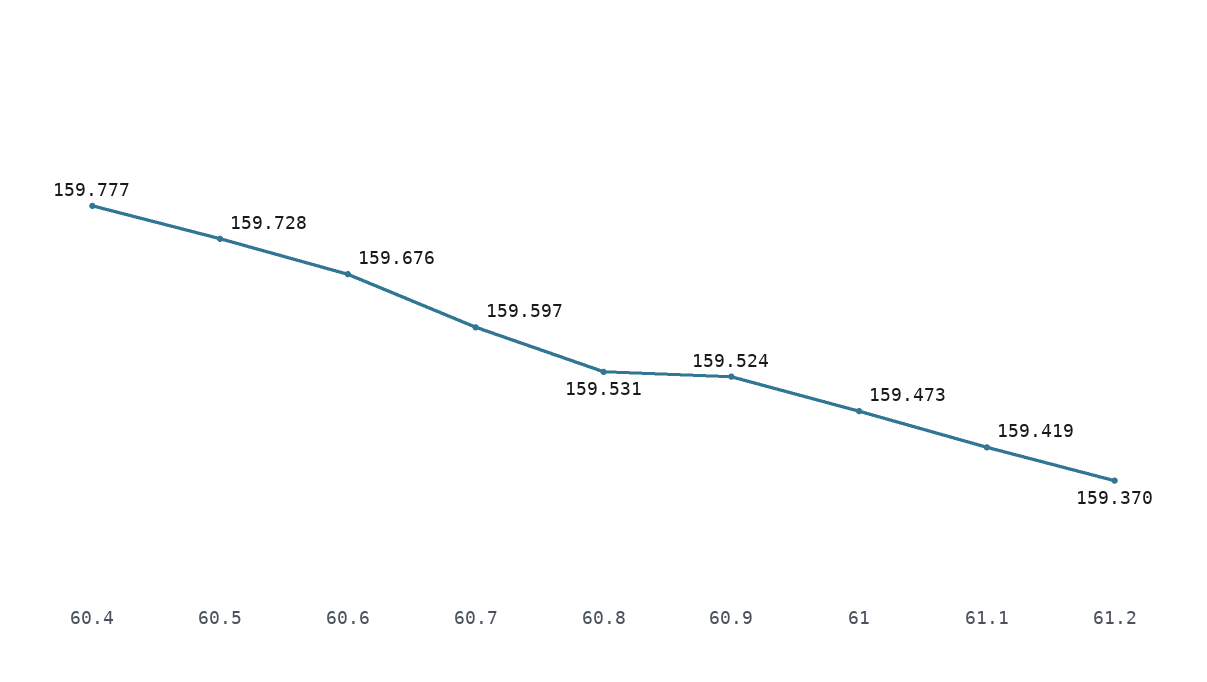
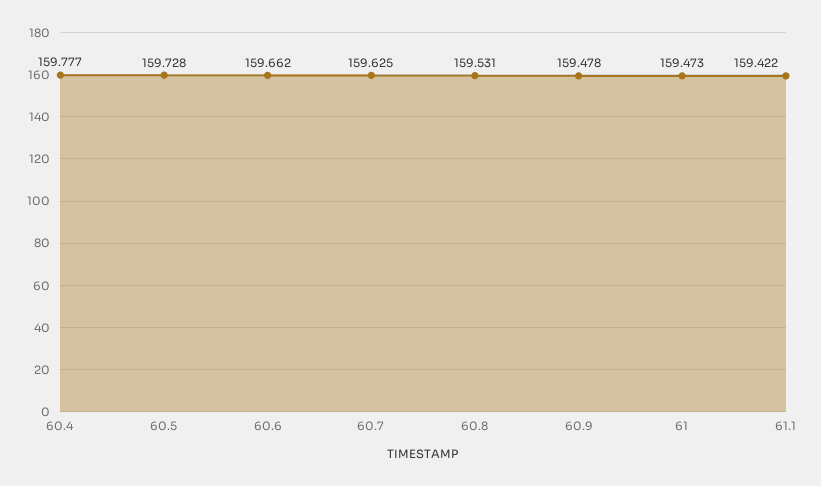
60.6: 159.676 -> 159.662
60.7: 159.597 -> 159.625
60.9: 159.524 -> 159.478
61.1: 159.419 -> 159.422
61.2: 159.37 -> none

